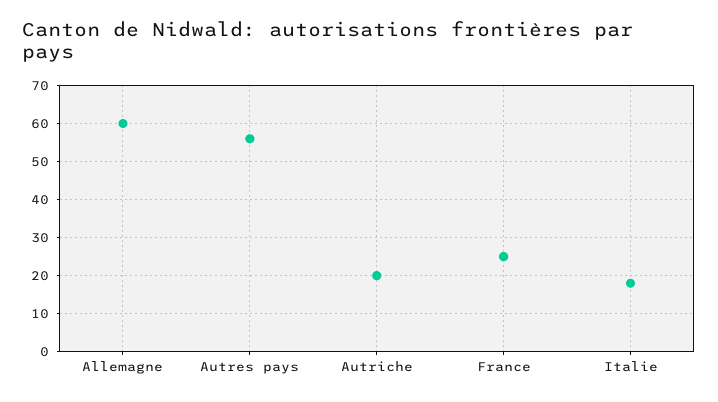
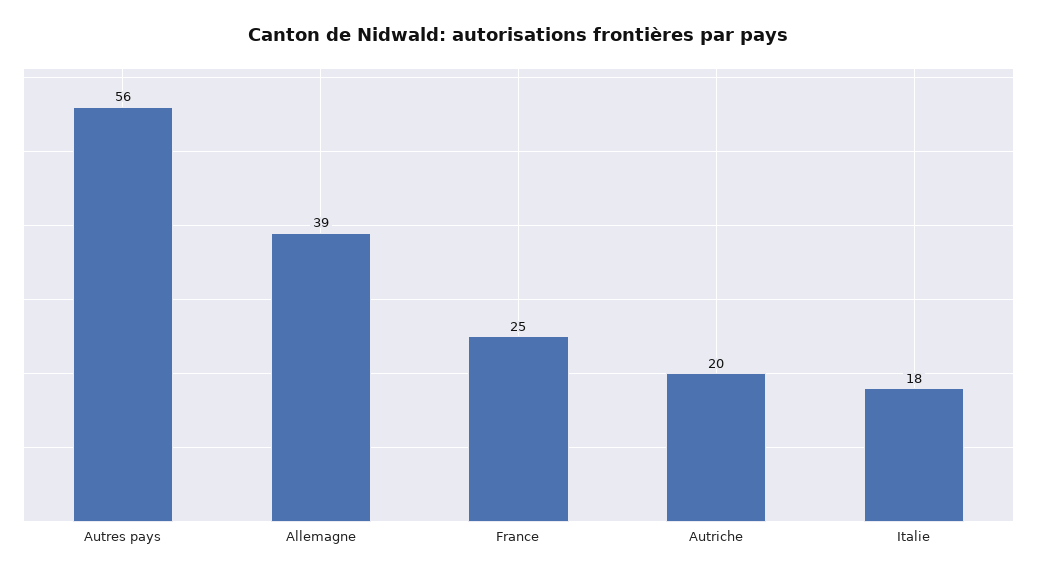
Allemagne: 60 -> 39

